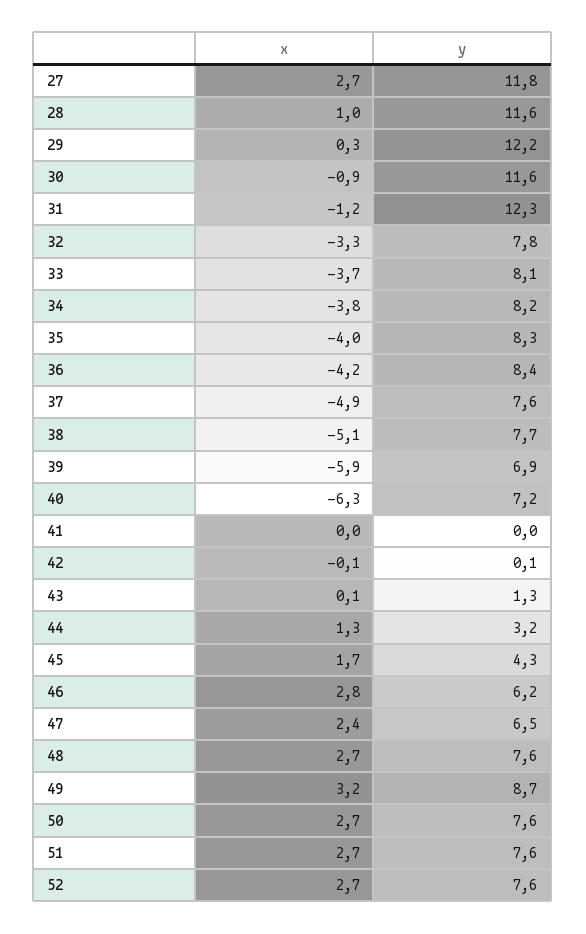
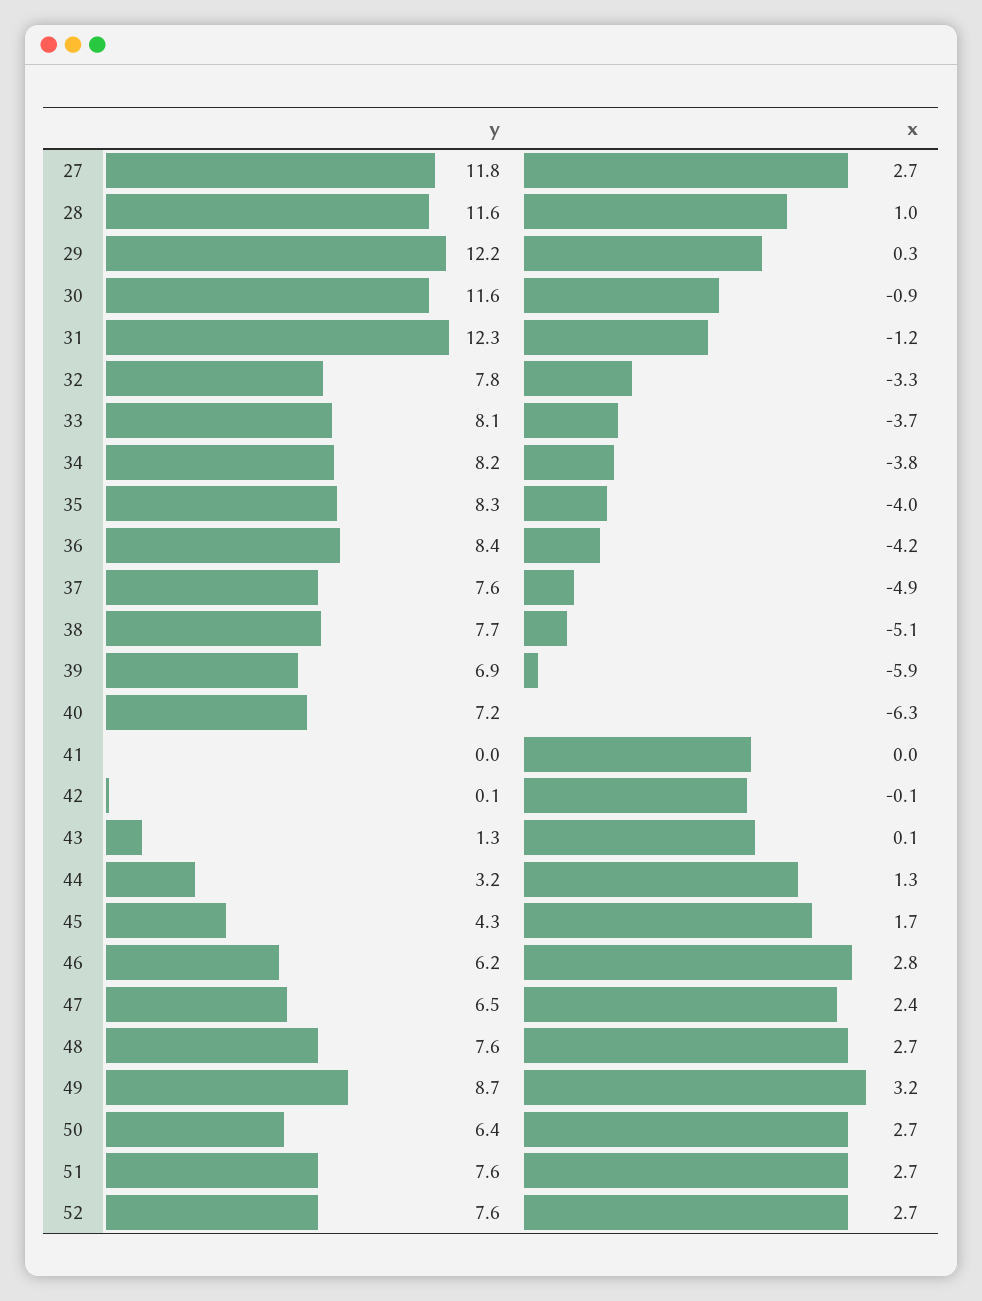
y, 50: 7.6 -> 6.4

